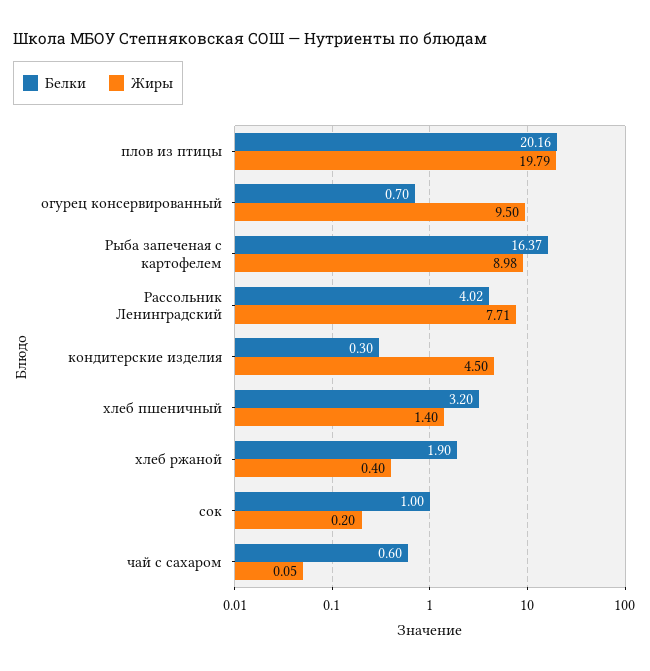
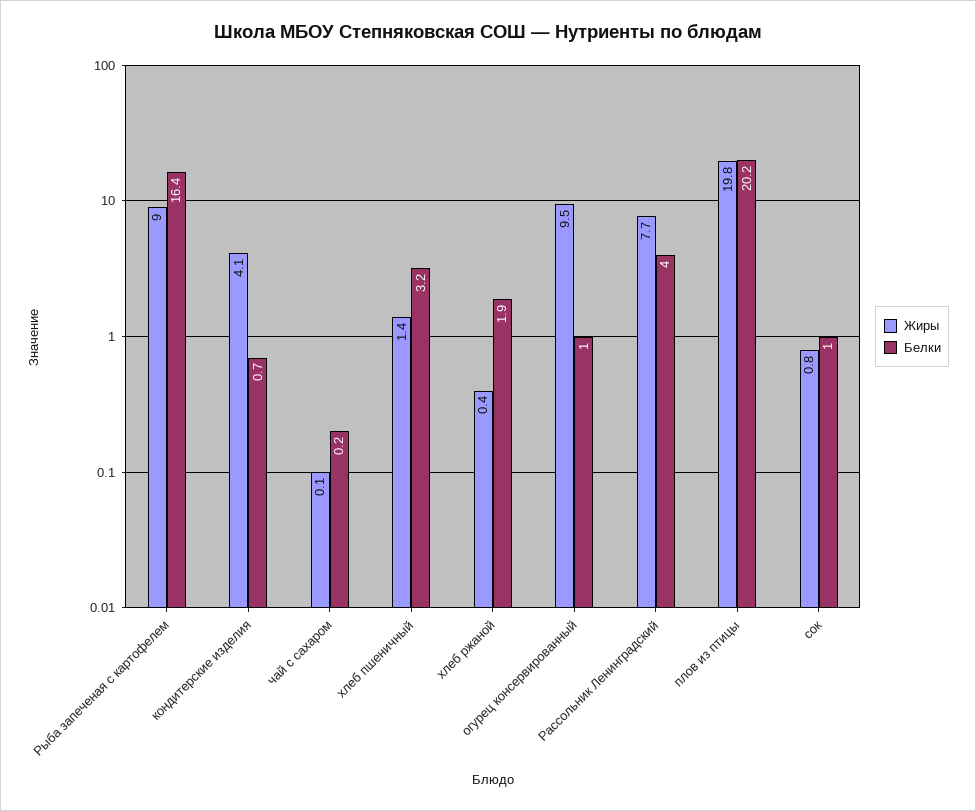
Белки, огурец консервированный: 0.7 -> 1
Белки, кондитерские изделия: 0.3 -> 0.7
Жиры, кондитерские изделия: 4.5 -> 4.1
Жиры, сок: 0.2 -> 0.8
Белки, чай с сахаром: 0.6 -> 0.2

